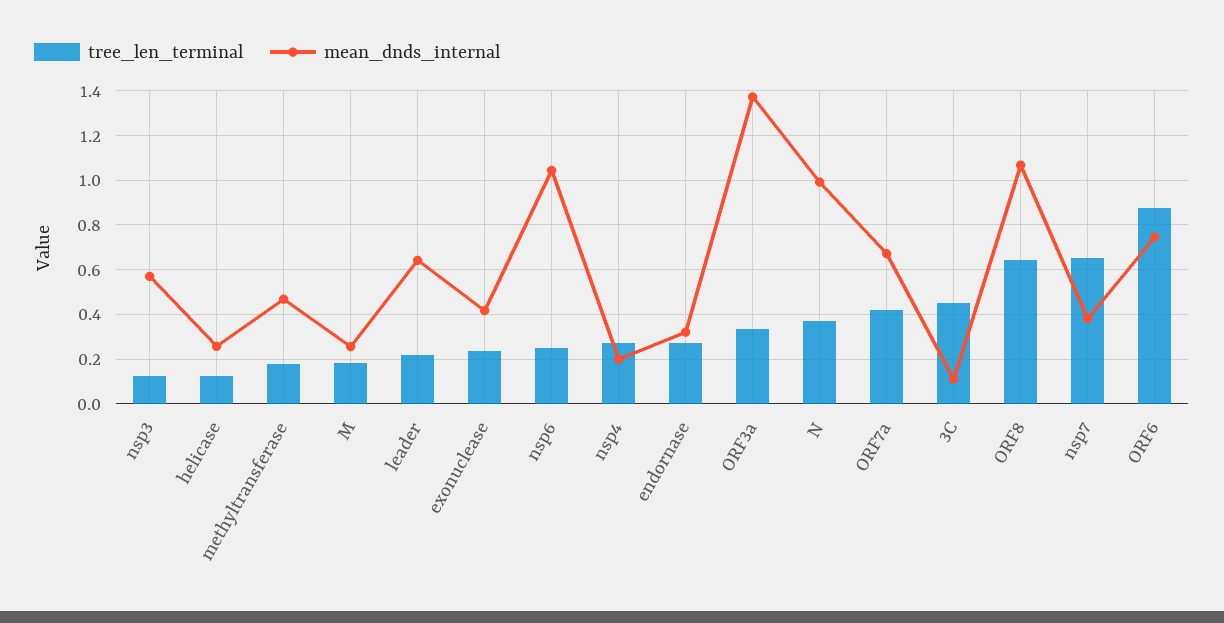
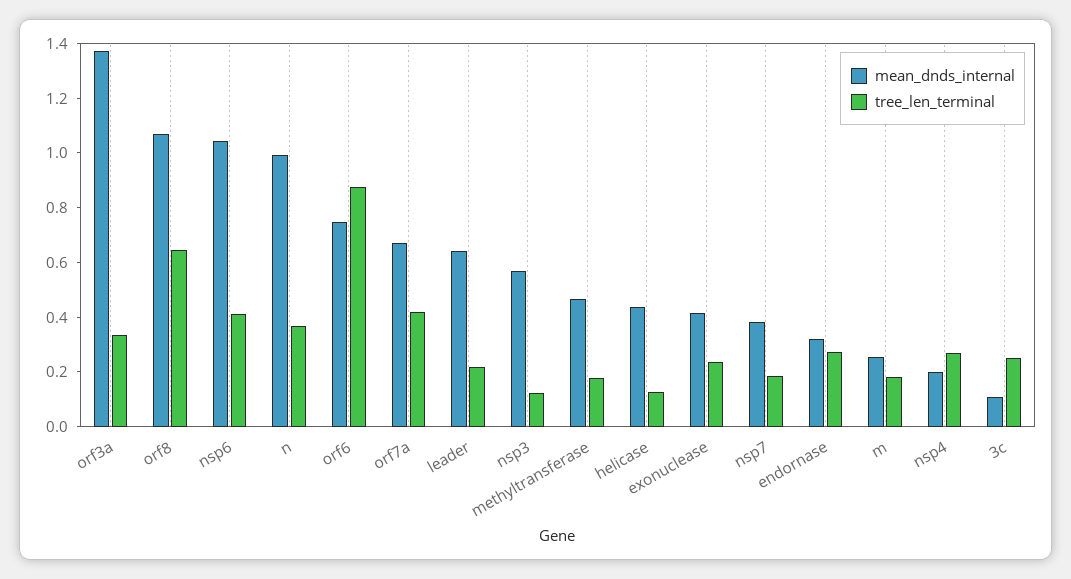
mean_dnds_internal, helicase: 0.25 -> 0.45
tree_len_terminal, nsp6: 0.25 -> 0.4
tree_len_terminal, 3C: 0.45 -> 0.25
tree_len_terminal, nsp7: 0.65 -> 0.2

